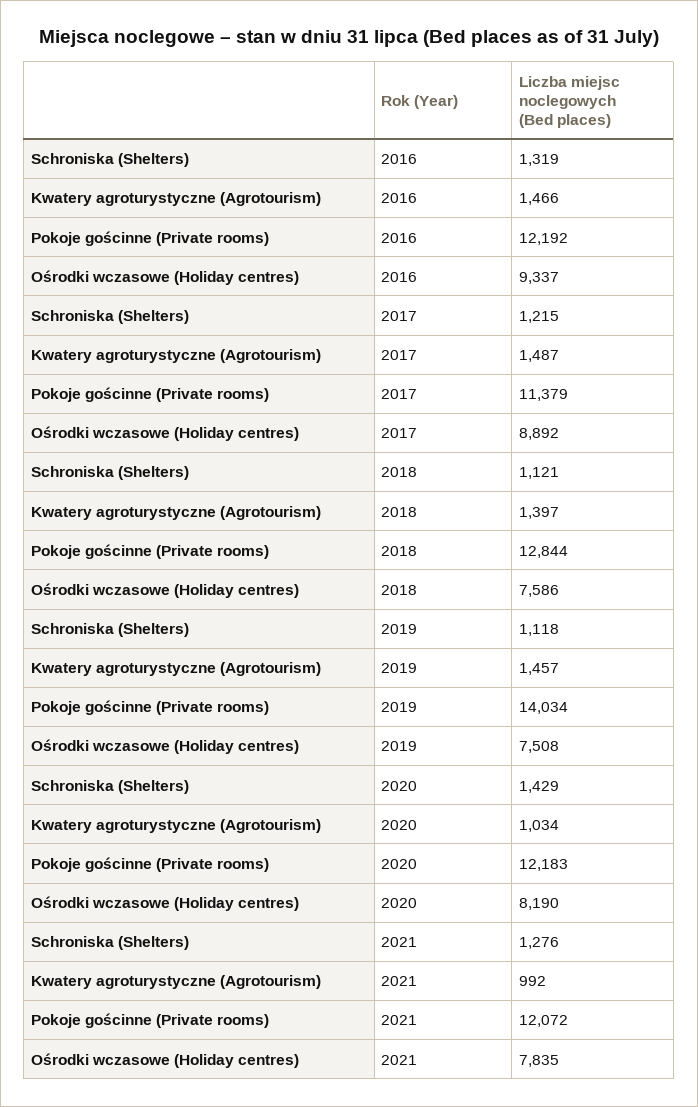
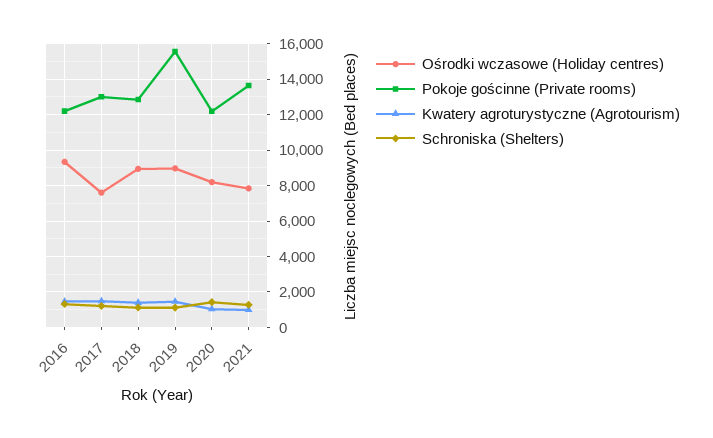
Pokoje gościnne (Private rooms), 2017: 11379 -> 13000
Ośrodki wczasowe (Holiday centres), 2017: 8892 -> 7500
Ośrodki wczasowe (Holiday centres), 2018: 7586 -> 9000
Pokoje gościnne (Private rooms), 2019: 14034 -> 15500
Ośrodki wczasowe (Holiday centres), 2019: 7508 -> 9000
Pokoje gościnne (Private rooms), 2021: 12072 -> 13500

